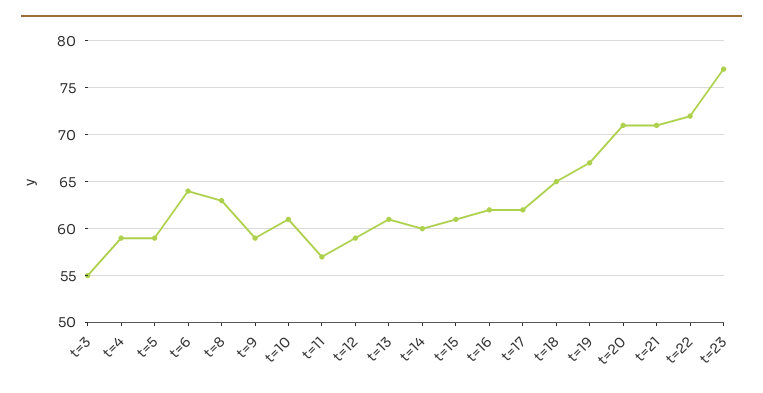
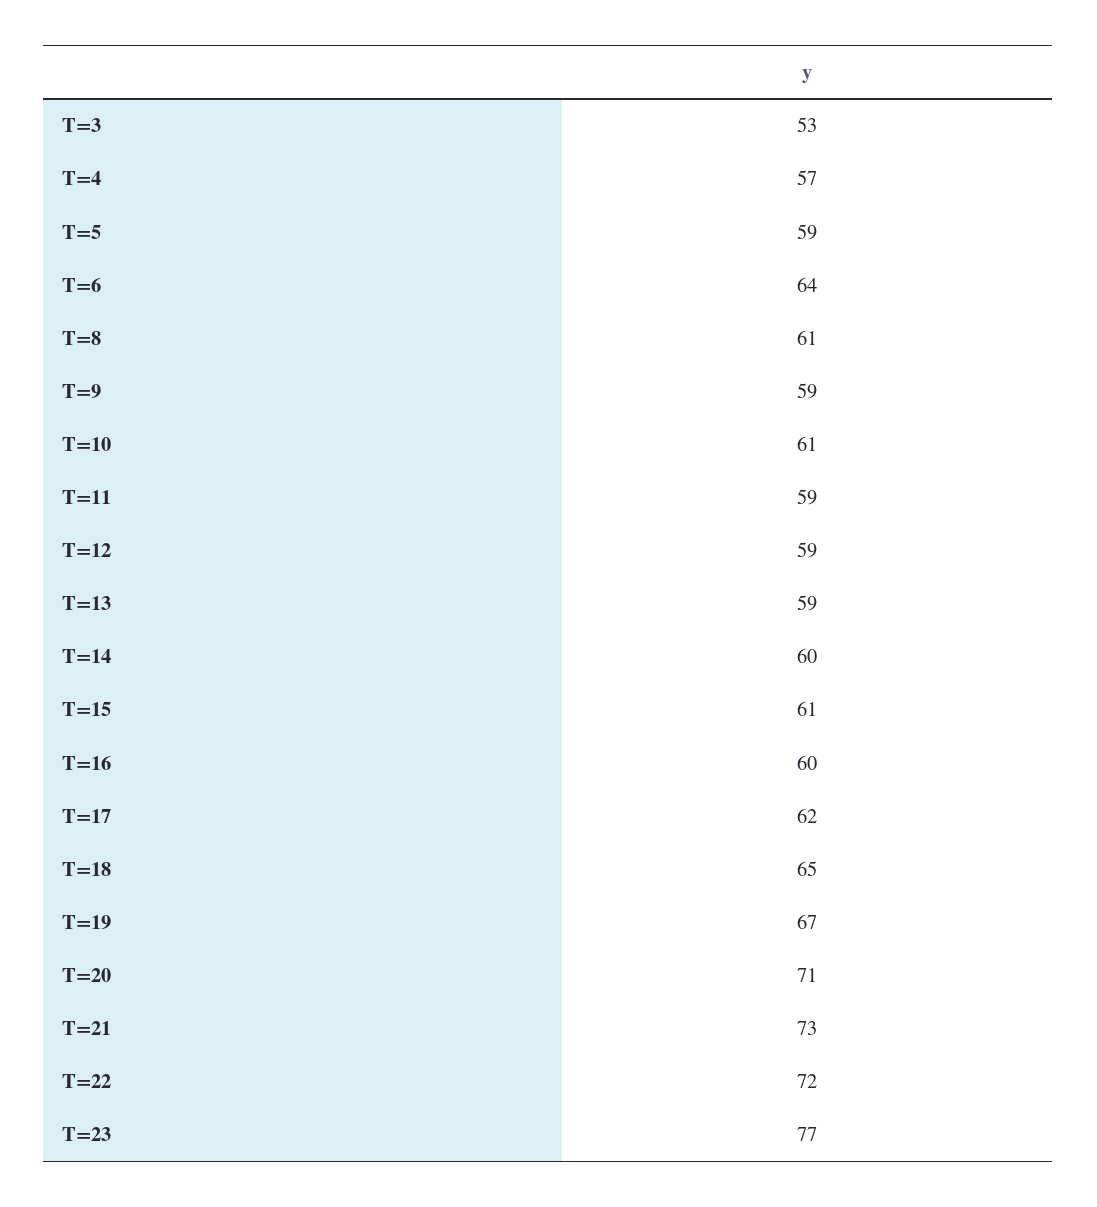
t=3: 55 -> 53
t=4: 59 -> 57
t=8: 63 -> 61
t=11: 57 -> 59
t=13: 61 -> 59
t=16: 62 -> 60
t=21: 71 -> 73

